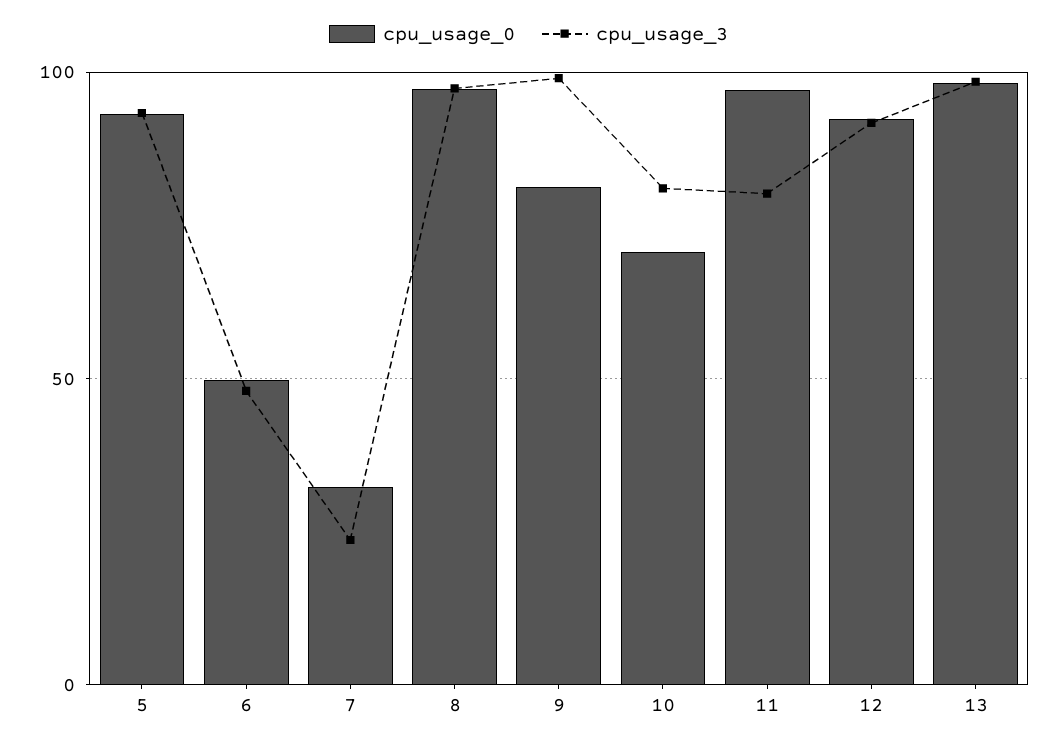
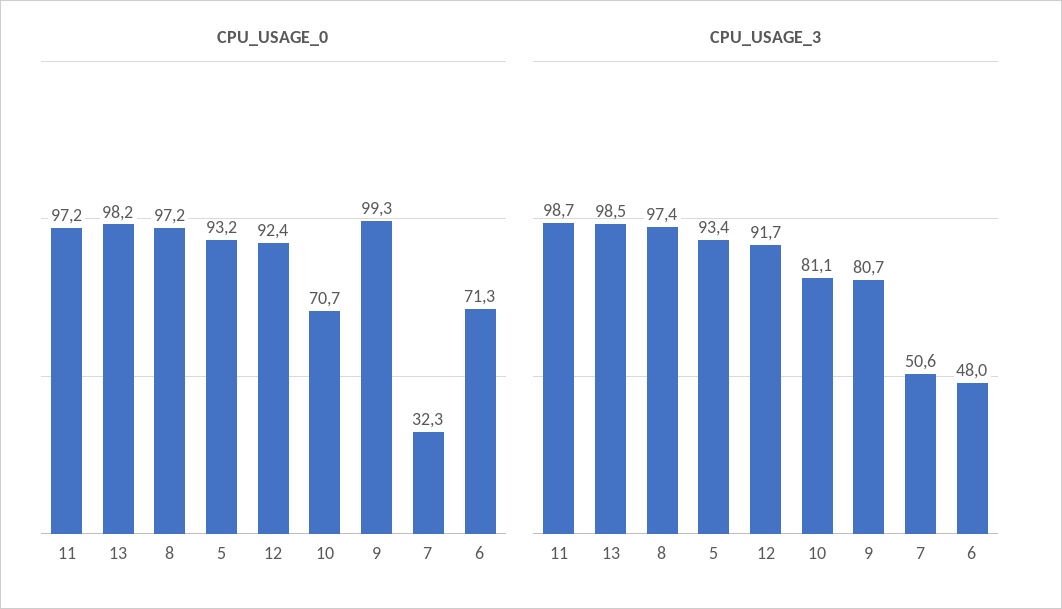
cpu_usage_0, 6: 50 -> 71.3
cpu_usage_3, 7: 25 -> 50.6
cpu_usage_0, 9: 80 -> 99.3
cpu_usage_3, 9: 100 -> 80.7
cpu_usage_3, 11: 80 -> 98.7

